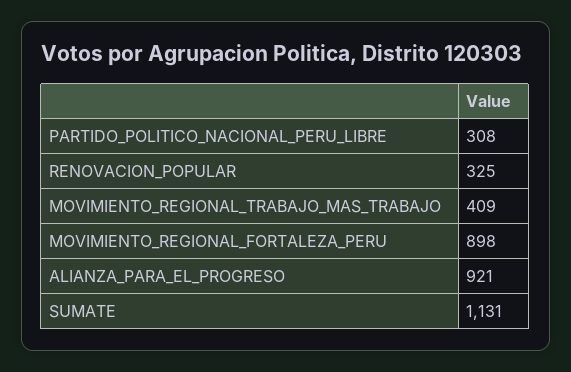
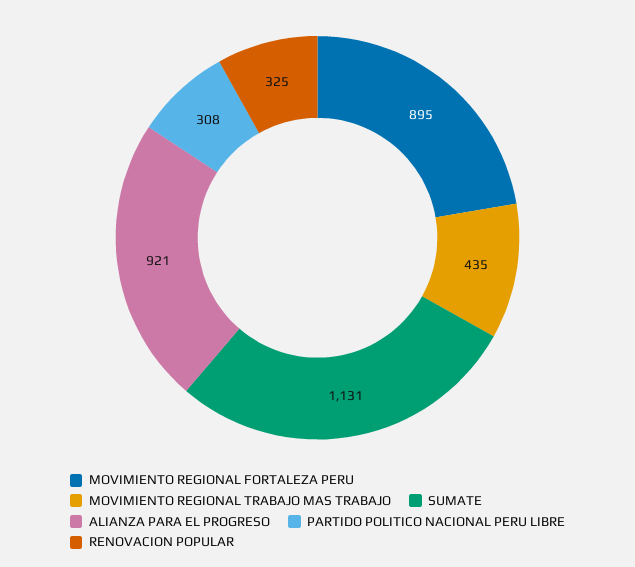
MOVIMIENTO_REGIONAL_TRABAJO_MAS_TRABAJO: 409 -> 435
MOVIMIENTO_REGIONAL_FORTALEZA_PERU: 898 -> 895

